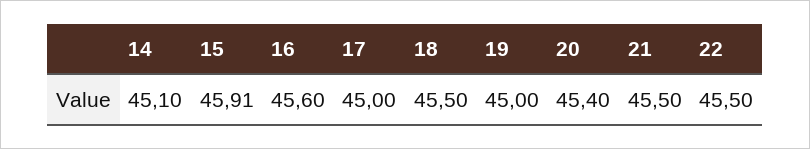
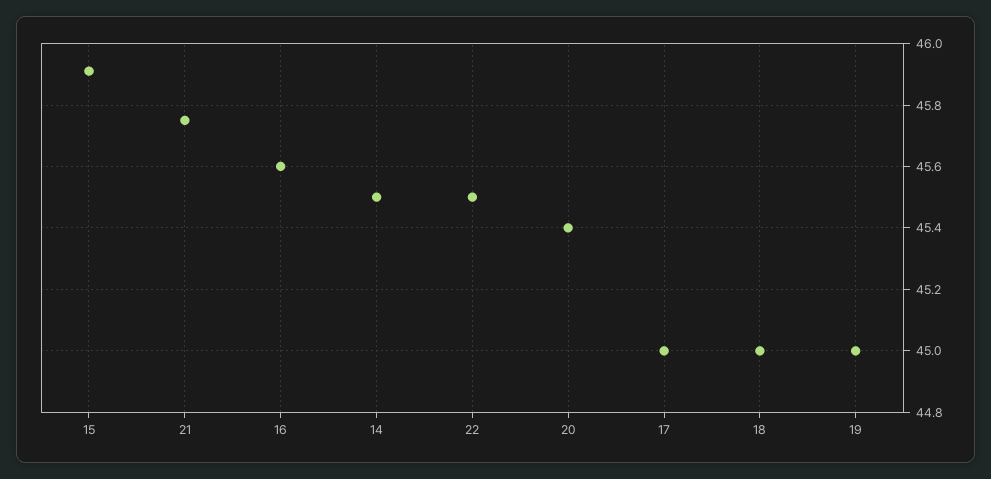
14: 45.1 -> 45.5
18: 45.5 -> 45
21: 45.5 -> 45.75

